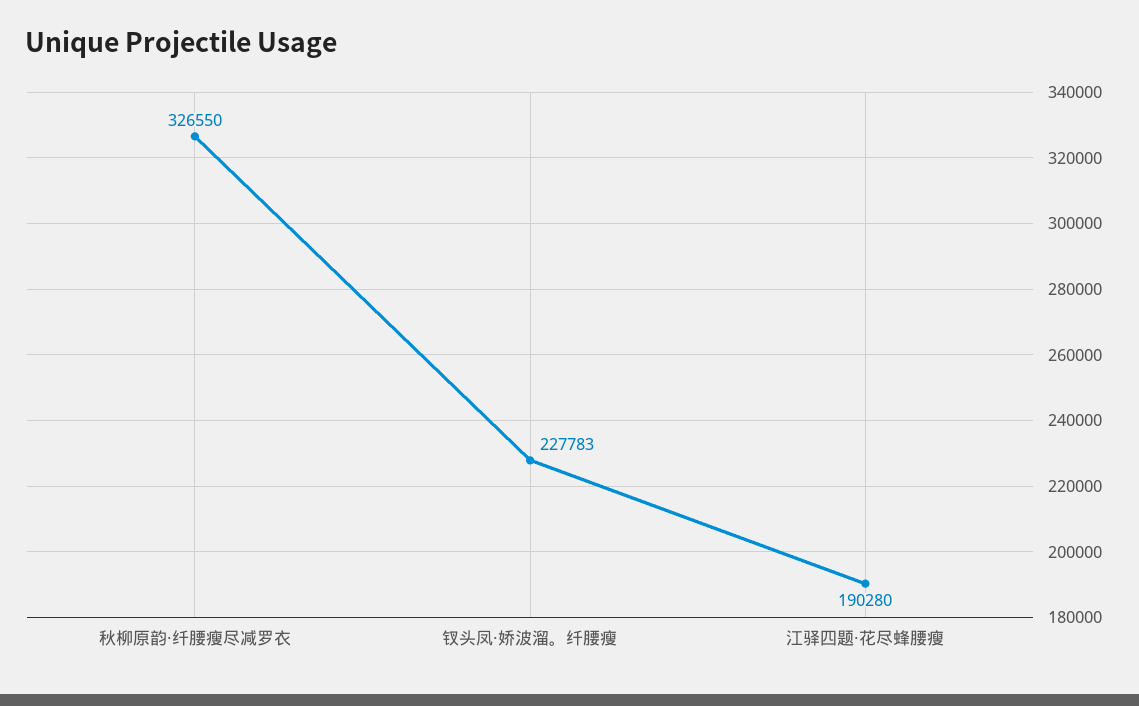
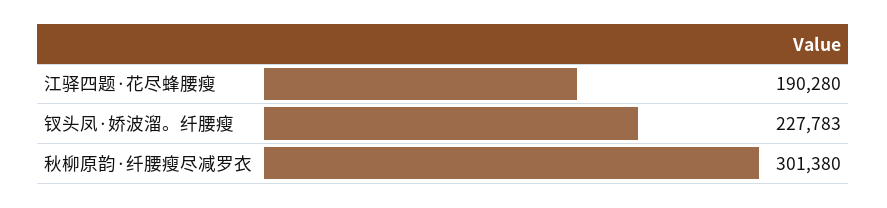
秋柳原韵·纤腰瘦尽减罗衣: 326550 -> 301380

